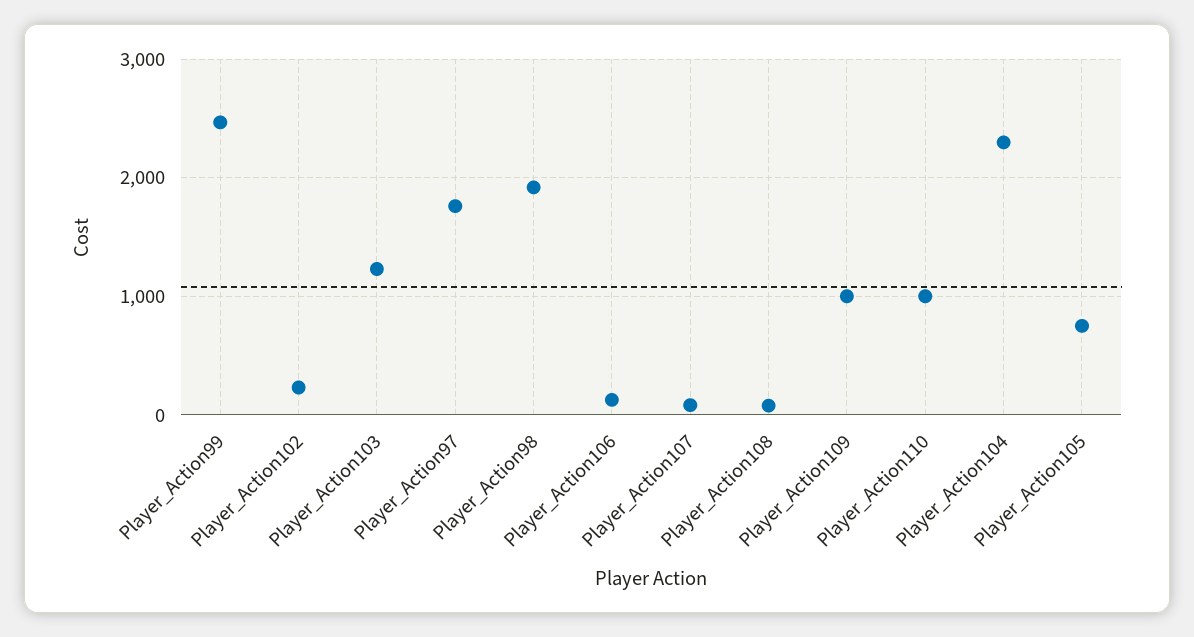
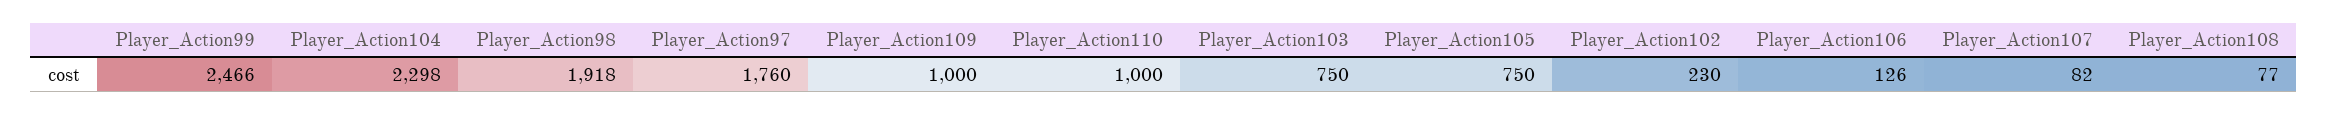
Player_Action103: 1200 -> 750

